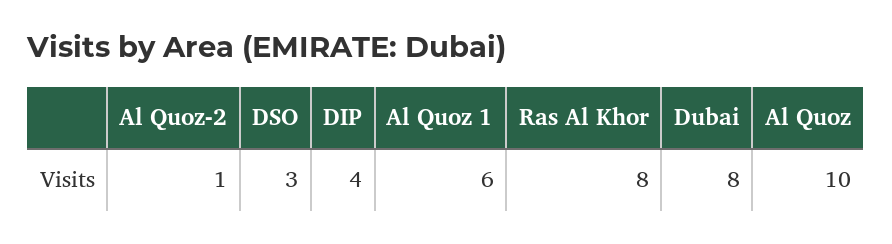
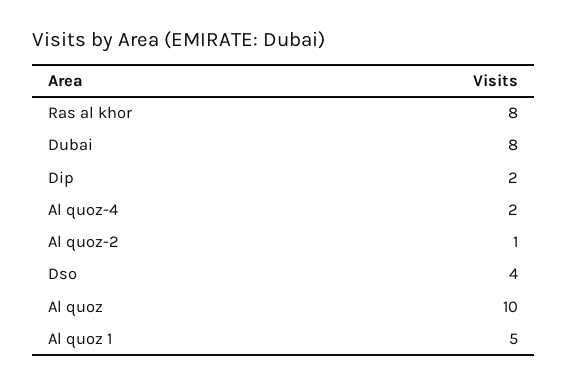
DSO: 3 -> 4
DIP: 4 -> 2
Al Quoz 1: 6 -> 5
Al quoz-4: none -> 2

